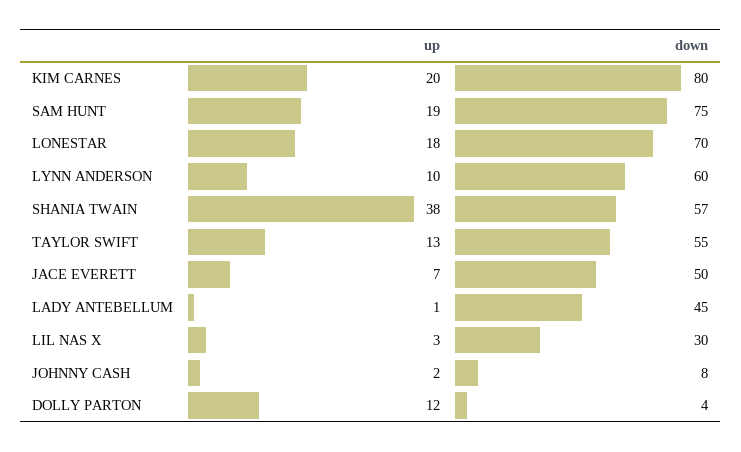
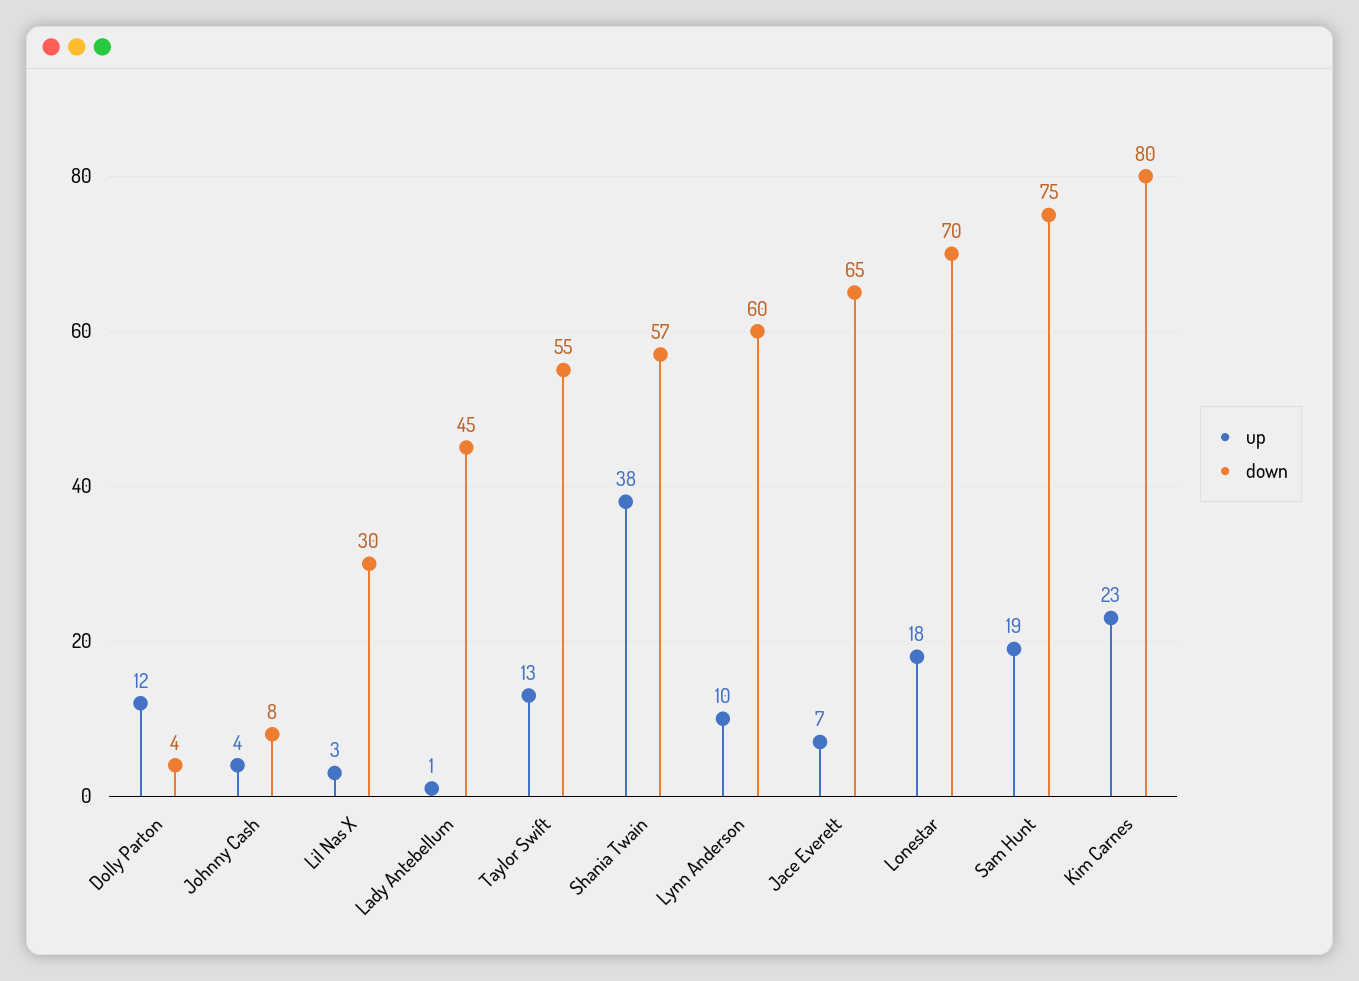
up, KIM CARNES: 20 -> 23
down, JACE EVERETT: 50 -> 65
up, JOHNNY CASH: 2 -> 4

